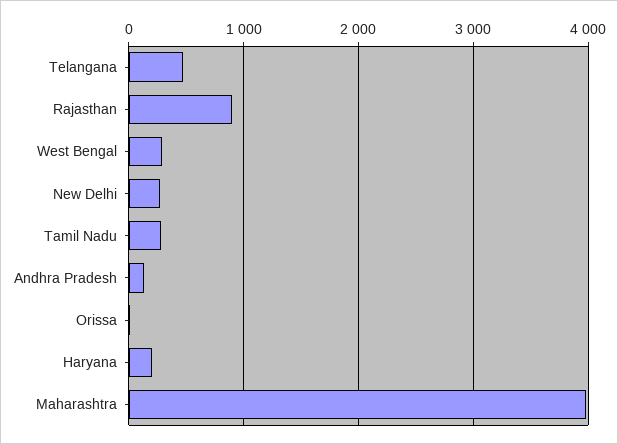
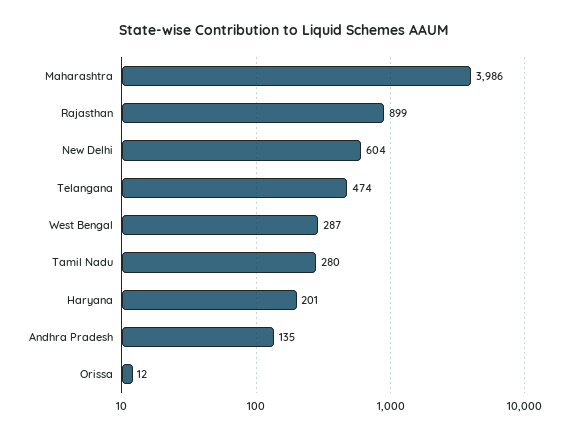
New Delhi: 300 -> 604

